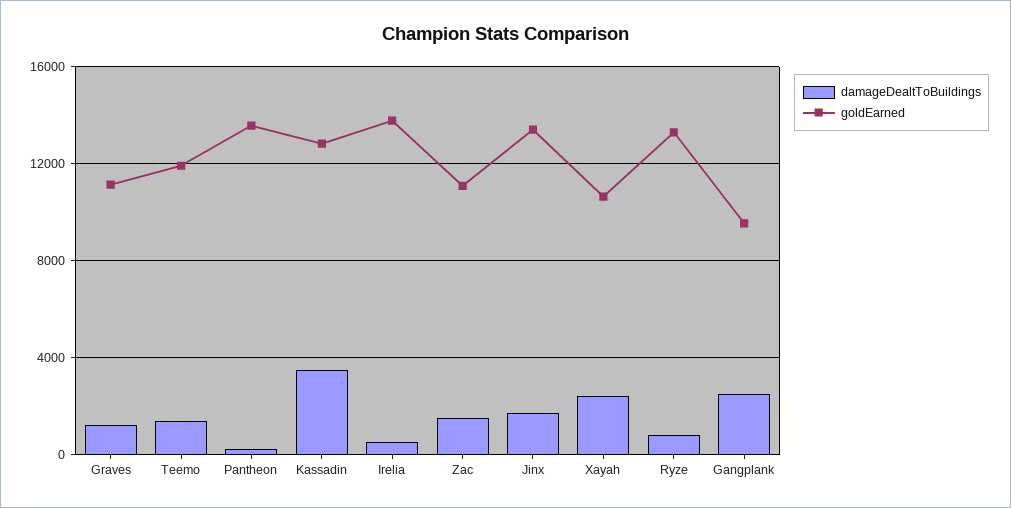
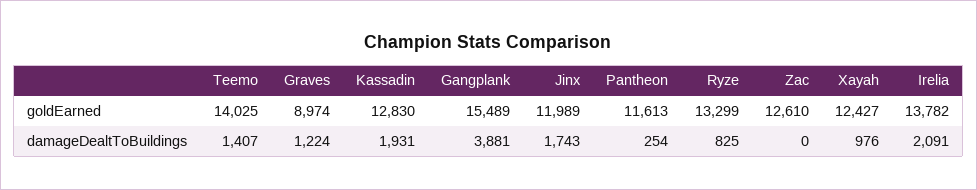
goldEarned, Graves: 11000 -> 8974
goldEarned, Teemo: 12000 -> 14025
goldEarned, Pantheon: 13500 -> 11613
damageDealtToBuildings, Kassadin: 3500 -> 1931
damageDealtToBuildings, Irelia: 500 -> 2091
damageDealtToBuildings, Zac: 1500 -> 0
goldEarned, Zac: 11000 -> 12610
goldEarned, Jinx: 13500 -> 11989
damageDealtToBuildings, Xayah: 2500 -> 976
goldEarned, Xayah: 10500 -> 12427
damageDealtToBuildings, Gangplank: 2500 -> 3881
goldEarned, Gangplank: 9500 -> 15489

